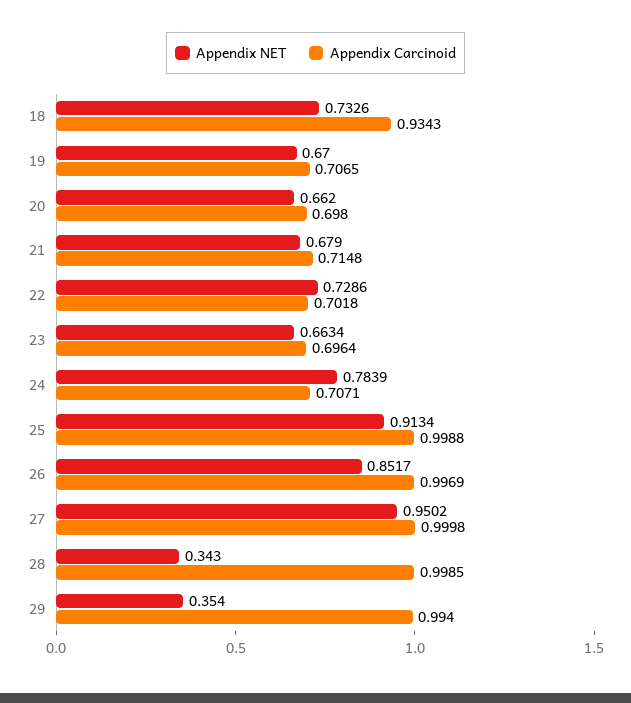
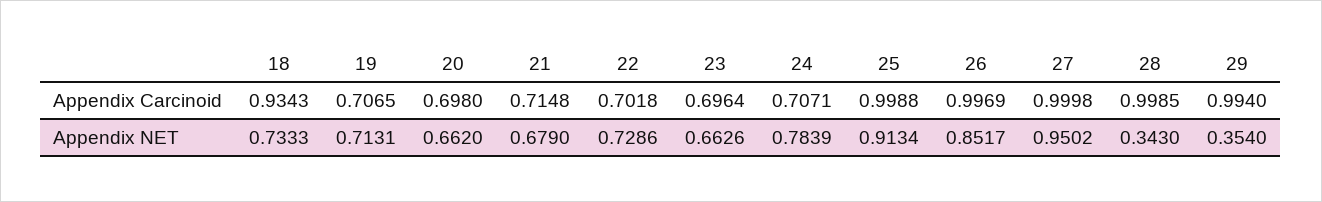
Appendix NET, 18: 0.7326 -> 0.7333
Appendix NET, 19: 0.67 -> 0.7131
Appendix NET, 23: 0.6634 -> 0.6626

